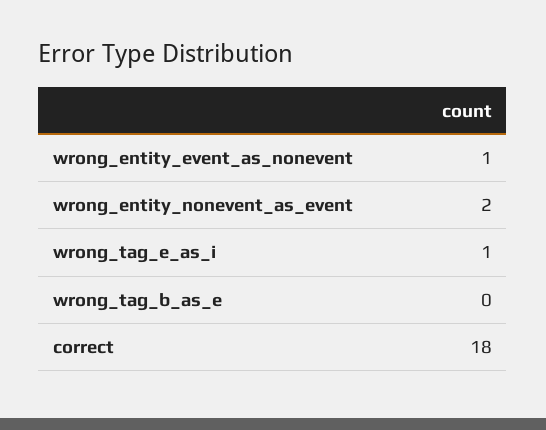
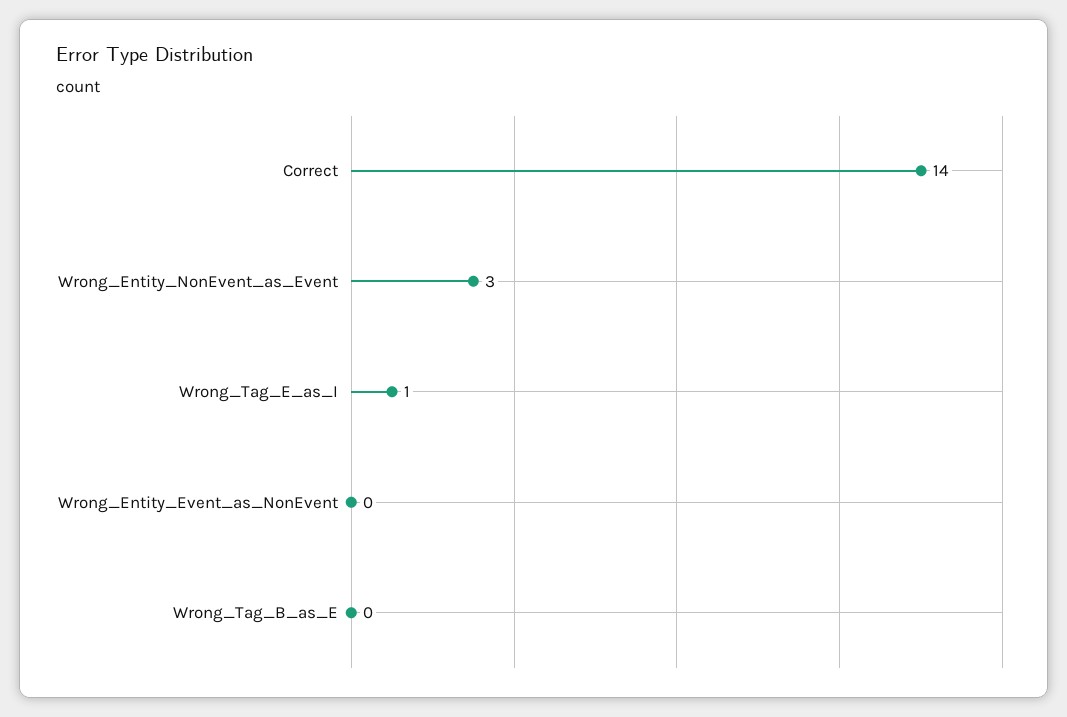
wrong_entity_event_as_nonevent: 1 -> 0
wrong_entity_nonevent_as_event: 2 -> 3
correct: 18 -> 14

